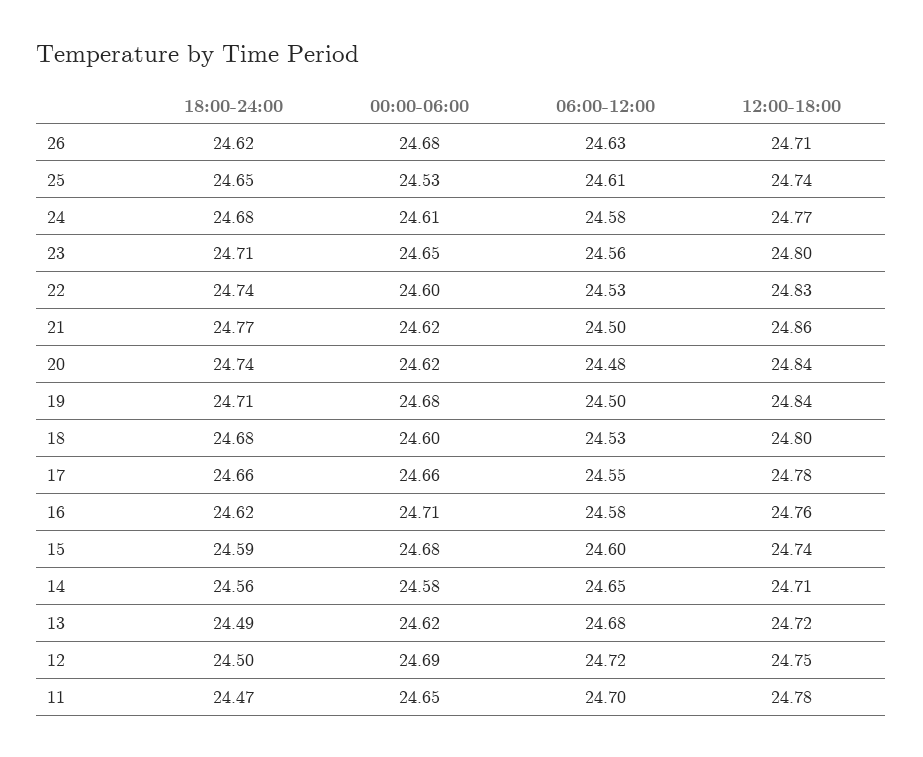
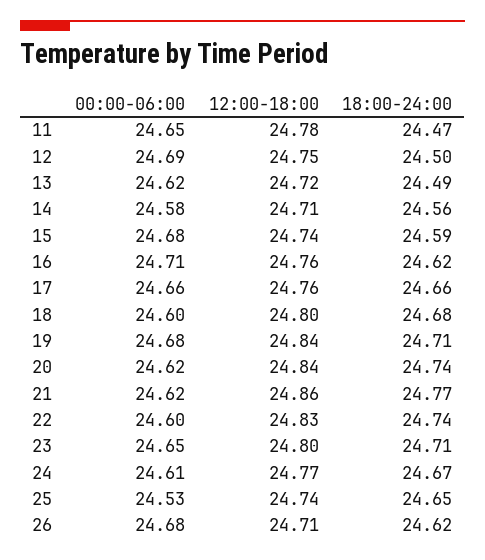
06:00-12:00, 26: 24.63 -> none
06:00-12:00, 25: 24.61 -> none
18:00-24:00, 24: 24.68 -> 24.67
06:00-12:00, 24: 24.58 -> none
06:00-12:00, 23: 24.56 -> none
06:00-12:00, 22: 24.53 -> none
06:00-12:00, 21: 24.5 -> none
06:00-12:00, 20: 24.48 -> none
06:00-12:00, 19: 24.5 -> none
06:00-12:00, 18: 24.53 -> none
06:00-12:00, 17: 24.55 -> none
12:00-18:00, 17: 24.78 -> 24.76
06:00-12:00, 16: 24.58 -> none
06:00-12:00, 15: 24.6 -> none
06:00-12:00, 14: 24.65 -> none
06:00-12:00, 13: 24.68 -> none
06:00-12:00, 12: 24.72 -> none
06:00-12:00, 11: 24.7 -> none

